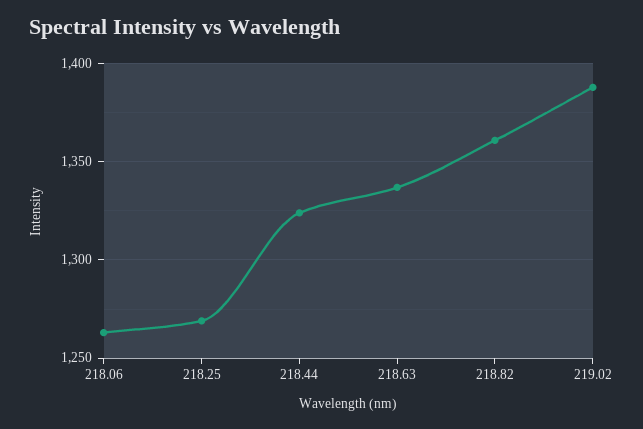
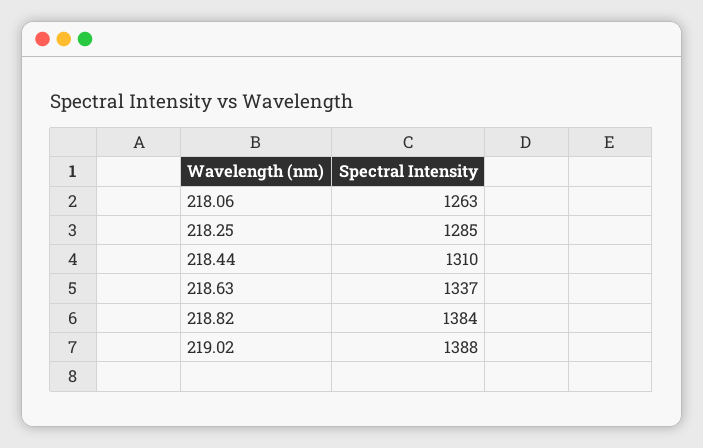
218.25: 1270 -> 1285
218.44: 1325 -> 1310
218.82: 1360 -> 1384

